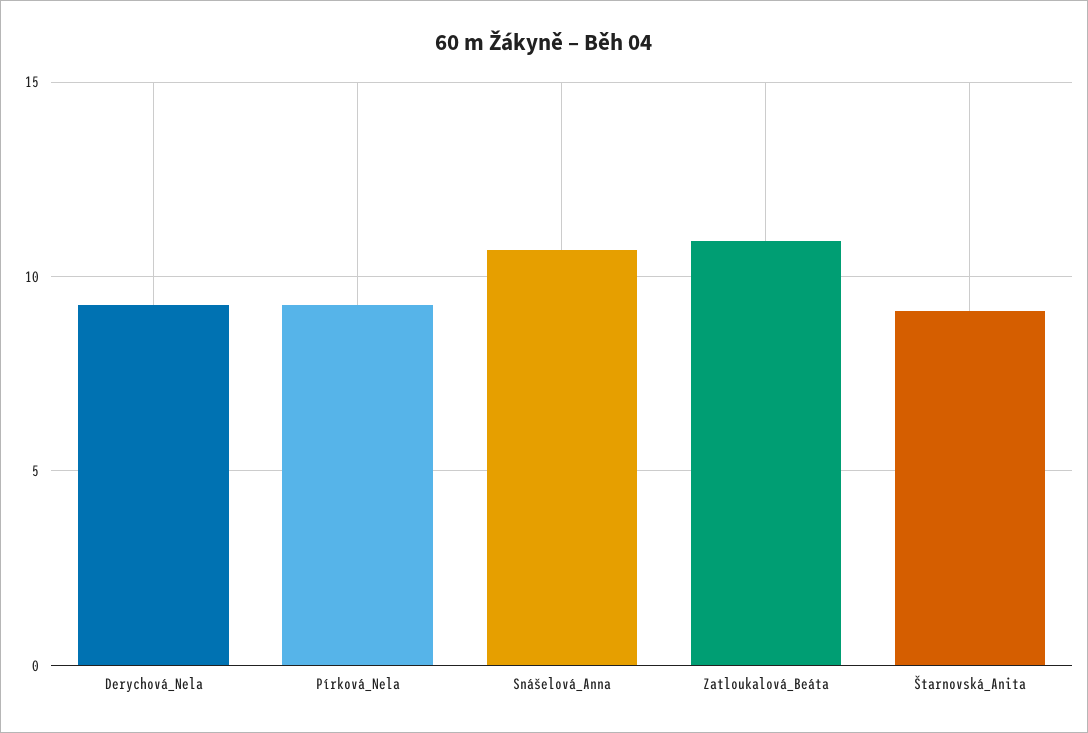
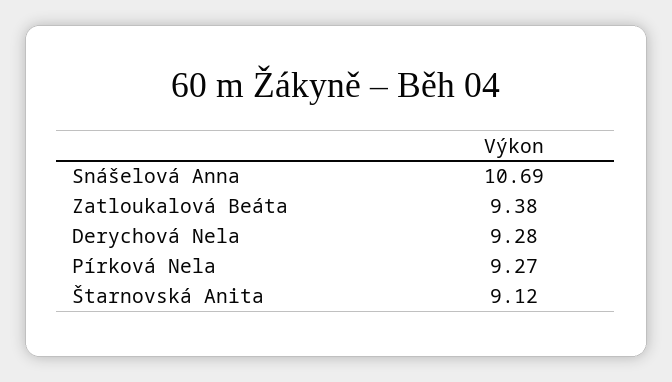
Zatloukalová_Beáta: 11 -> 9.38

